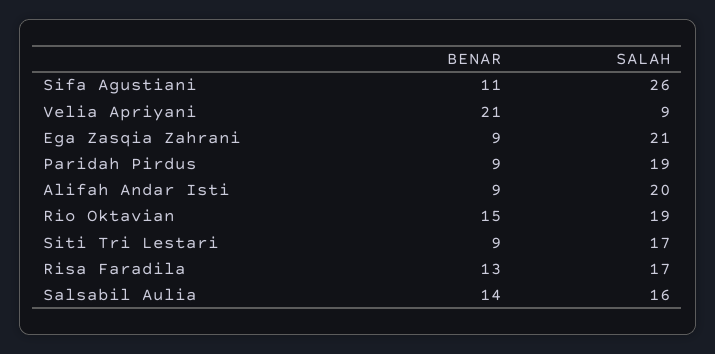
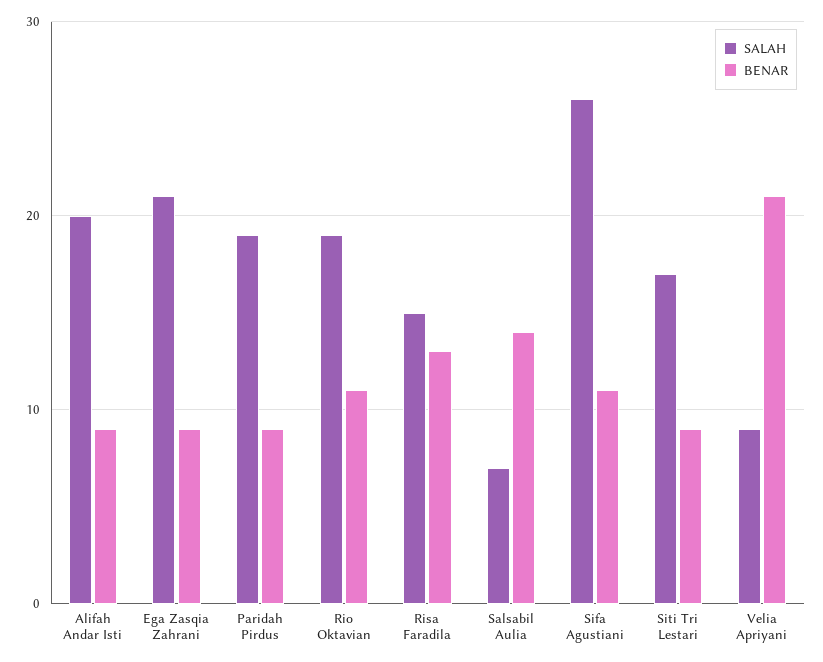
BENAR, Rio Oktavian: 15 -> 11
SALAH, Risa Faradila: 17 -> 15
SALAH, Salsabil Aulia: 16 -> 7

